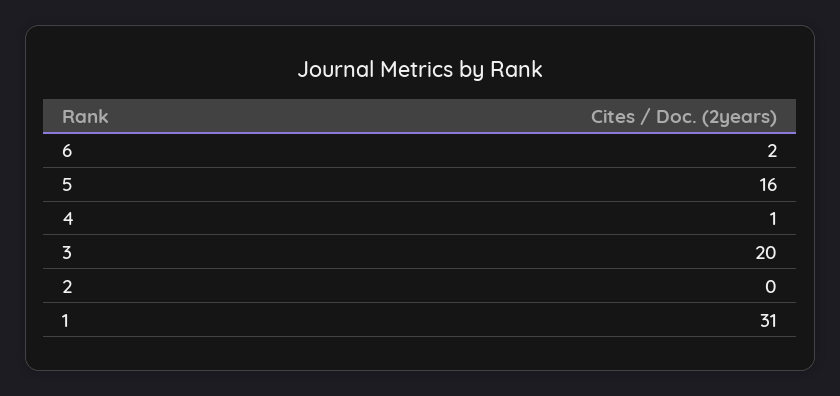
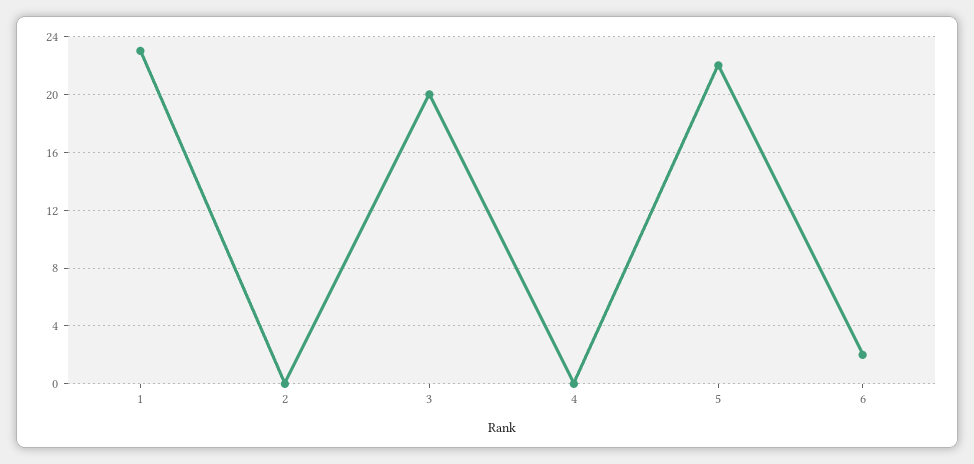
5: 16 -> 22
4: 1 -> 0
1: 31 -> 23

